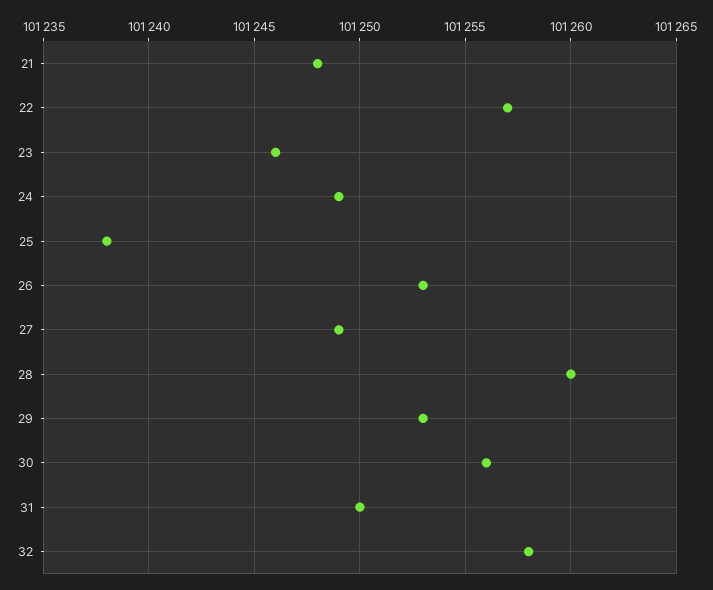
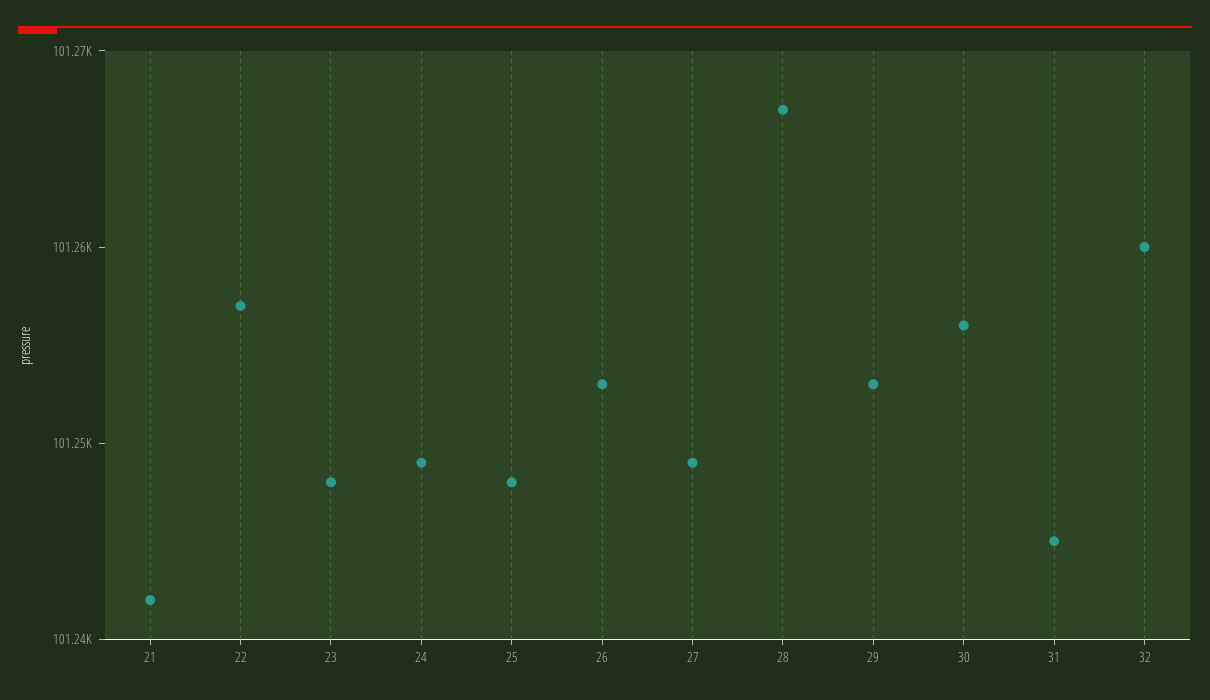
21: 101248 -> 101242
23: 101246 -> 101248
25: 101238 -> 101248
28: 101260 -> 101267
31: 101250 -> 101245
32: 101258 -> 101260

